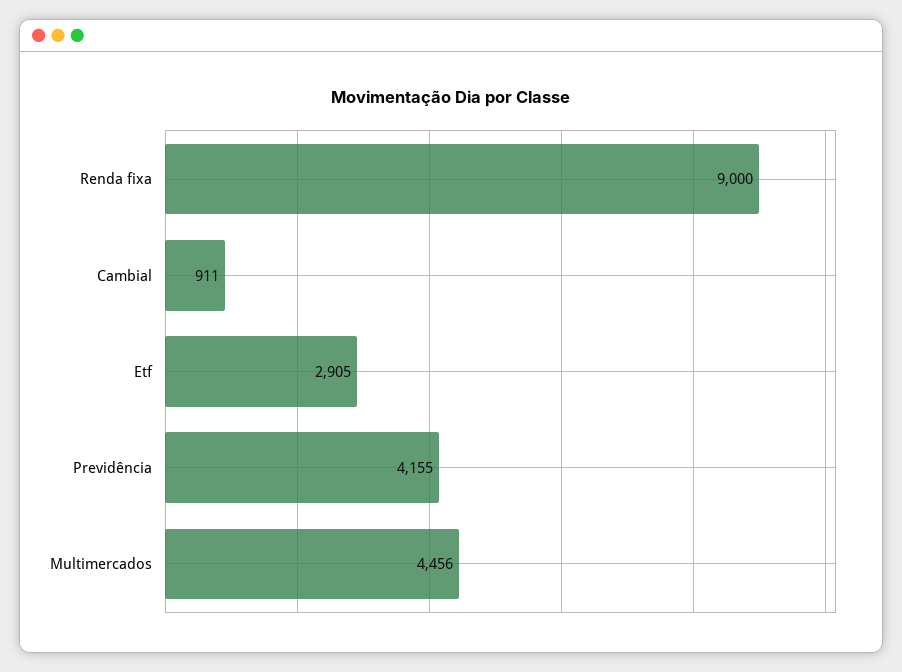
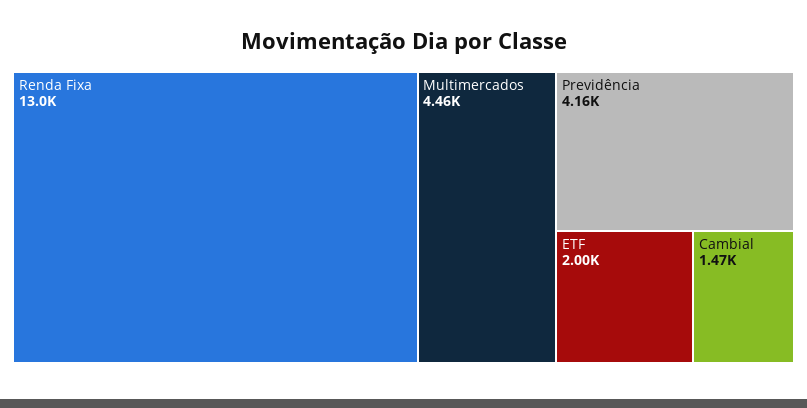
Renda fixa: 9000 -> 13000
Cambial: 911 -> 1470
Etf: 2905 -> 2000

